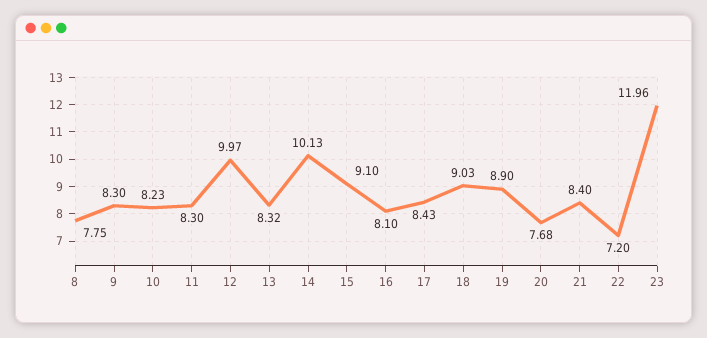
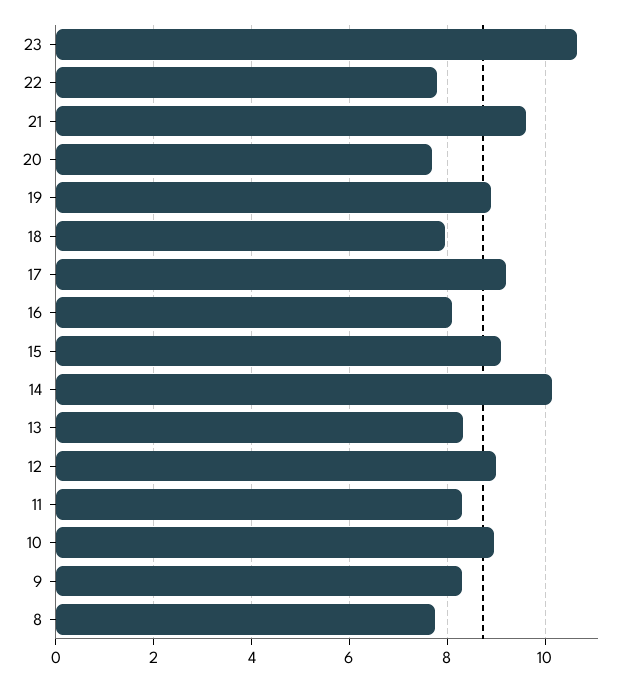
10: 8.23 -> 9
12: 9.97 -> 9
17: 8.43 -> 9.2
18: 9.03 -> 8
21: 8.4 -> 9.6
22: 7.2 -> 7.8
23: 11.96 -> 10.6

